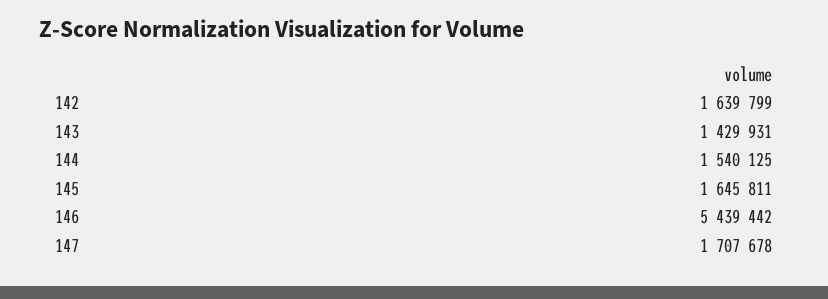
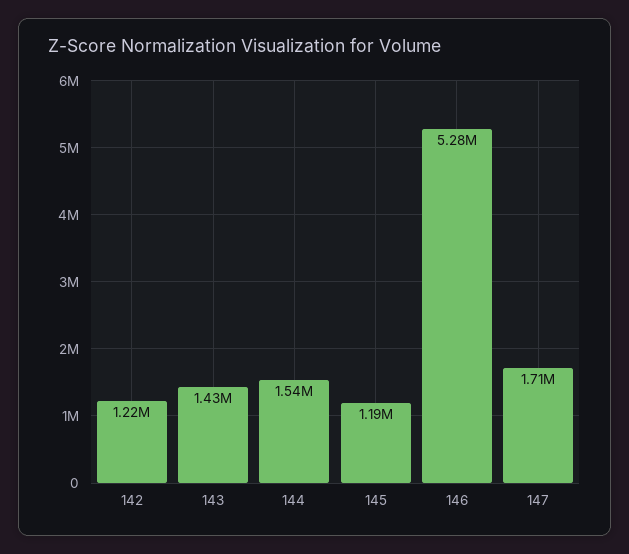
142: 1639799 -> 1220000
145: 1645811 -> 1190000
146: 5439442 -> 5280000

